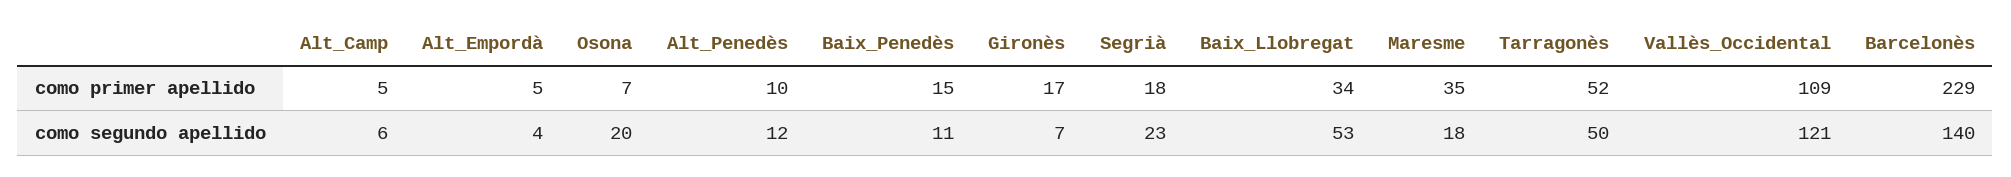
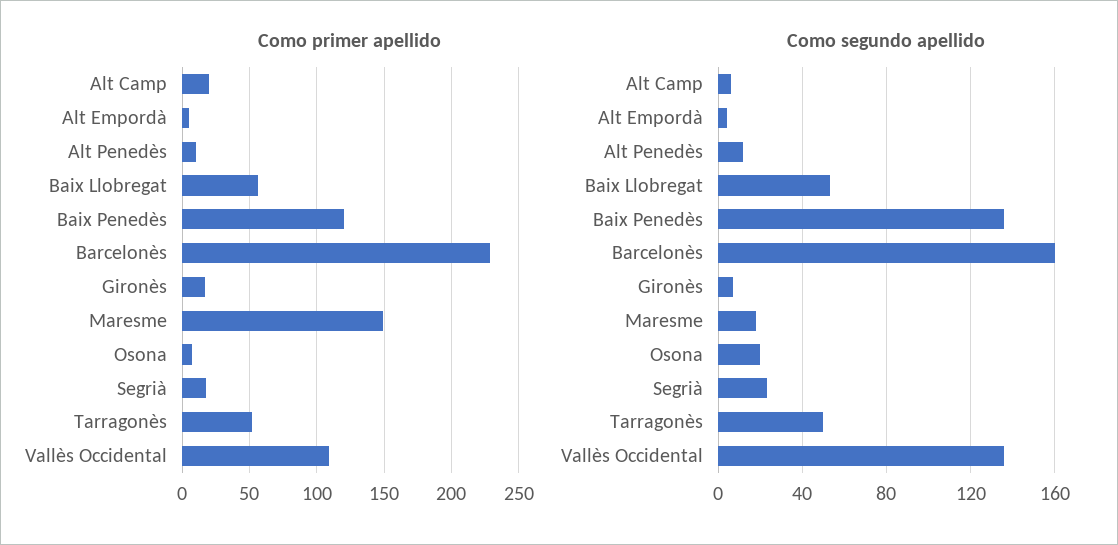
como primer apellido, Alt_Camp: 5 -> 20
como primer apellido, Baix_Penedès: 15 -> 120
como primer apellido, Baix_Llobregat: 34 -> 55
como primer apellido, Maresme: 35 -> 150
como segundo apellido, Baix_Penedès: 11 -> 135
como segundo apellido, Vallès_Occidental: 121 -> 135
como segundo apellido, Barcelonès: 140 -> 160

